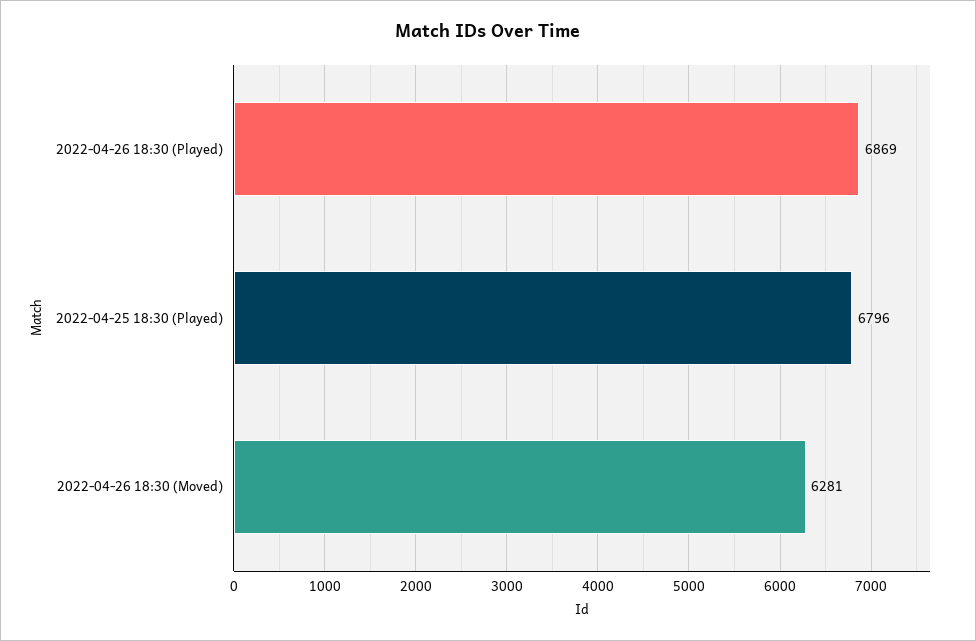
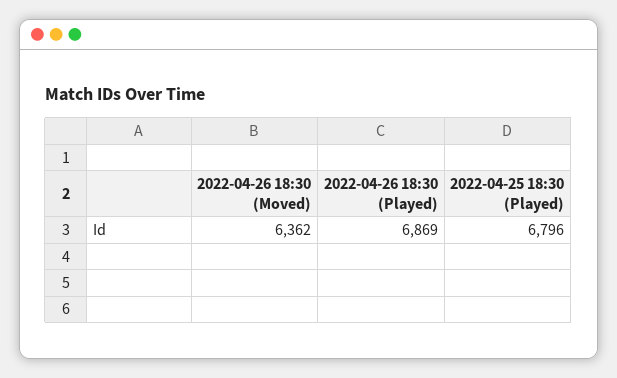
2022-04-26 18:30 (Moved): 6281 -> 6362

